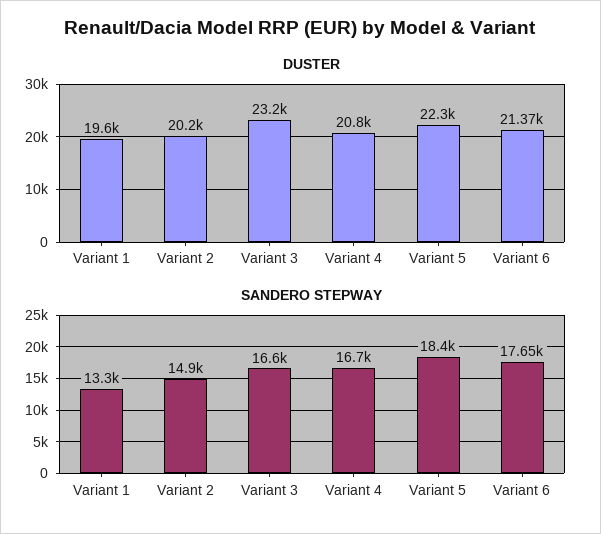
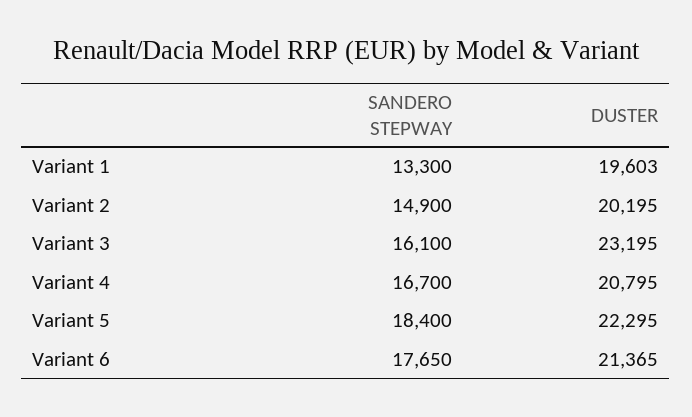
SANDERO STEPWAY, Variant 3: 16600 -> 16100

